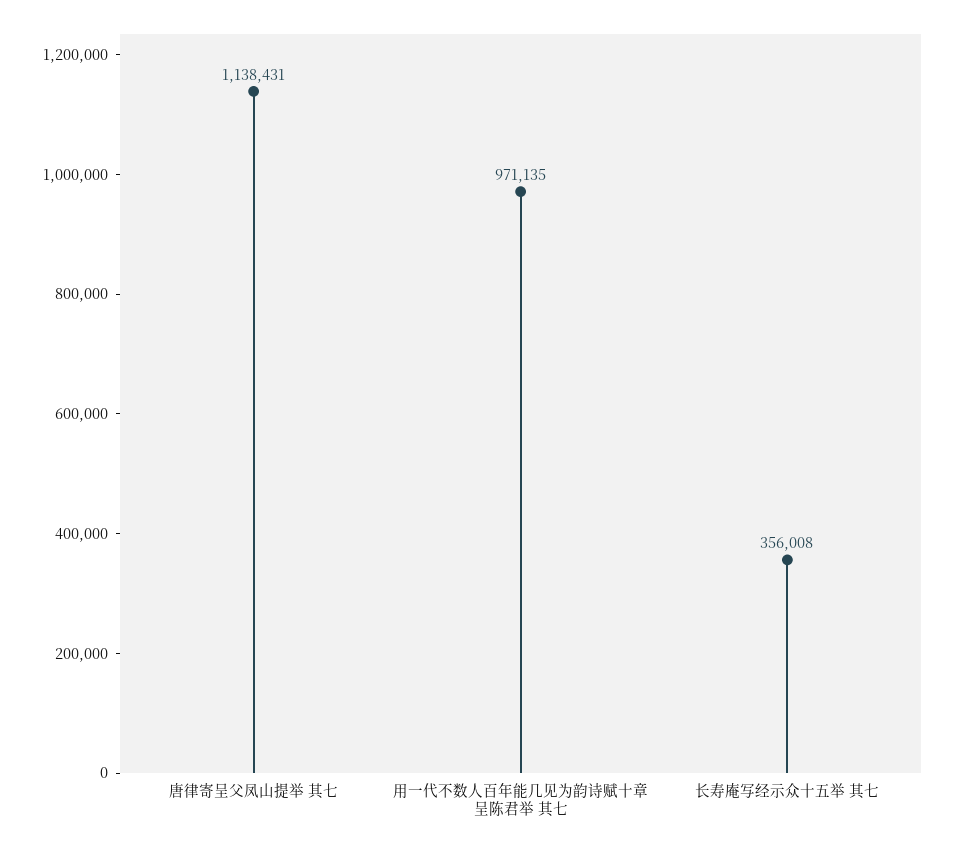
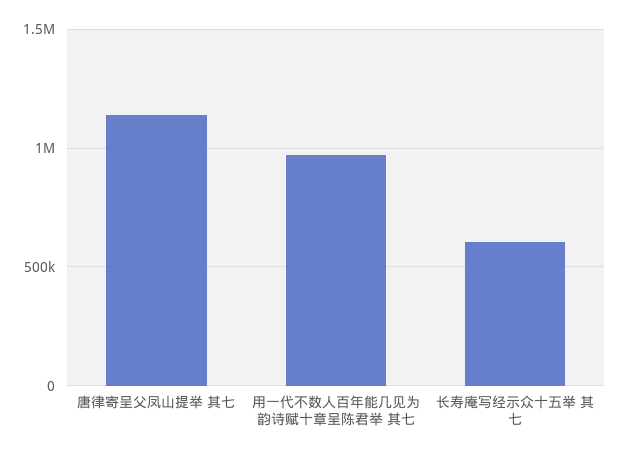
长寿庵写经示众十五举 其七: 356008 -> 600000

